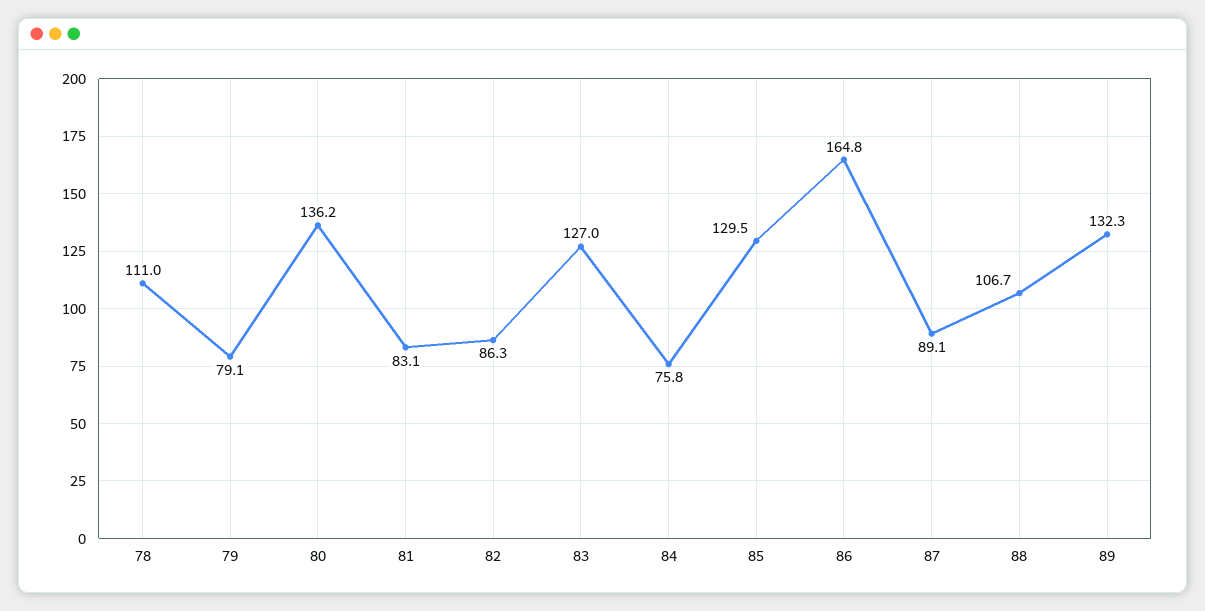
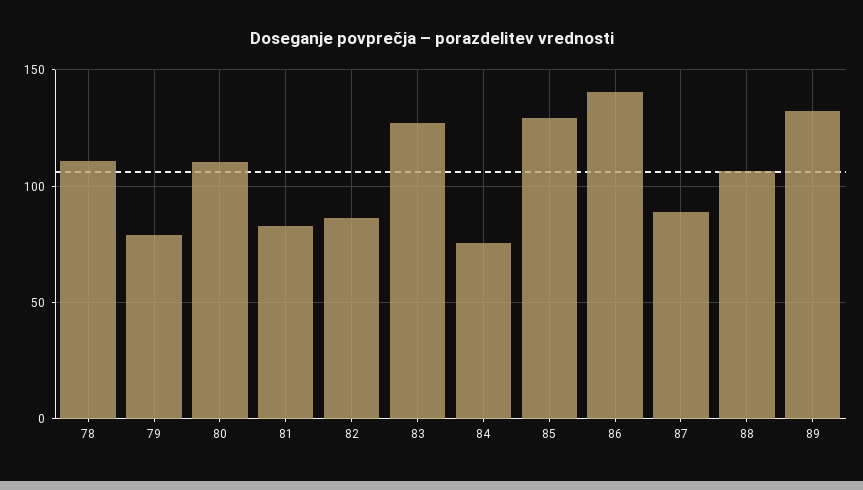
80: 136.2 -> 110
86: 164.8 -> 140

